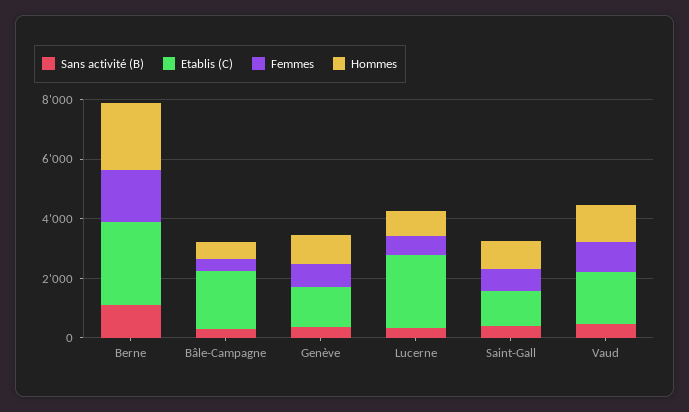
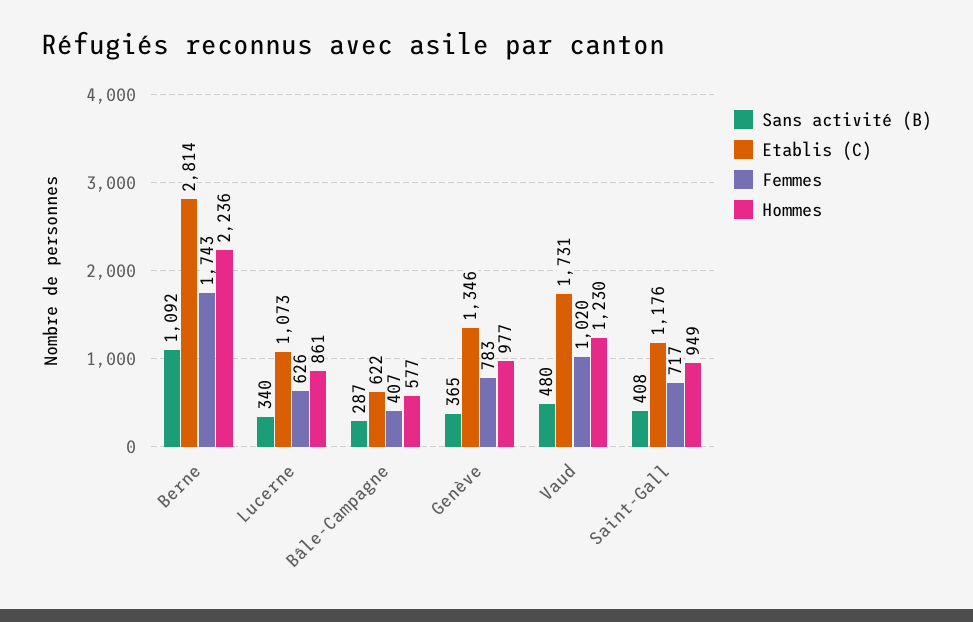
Etablis (C), Bâle-Campagne: 2000 -> 622
Etablis (C), Lucerne: 2500 -> 1073

